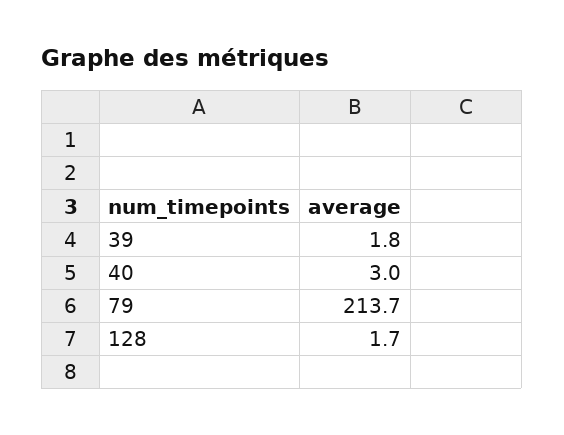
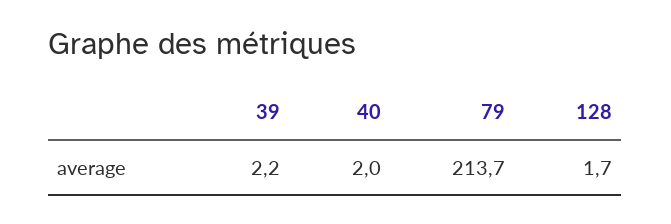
39: 1.8 -> 2.2
40: 3 -> 2

